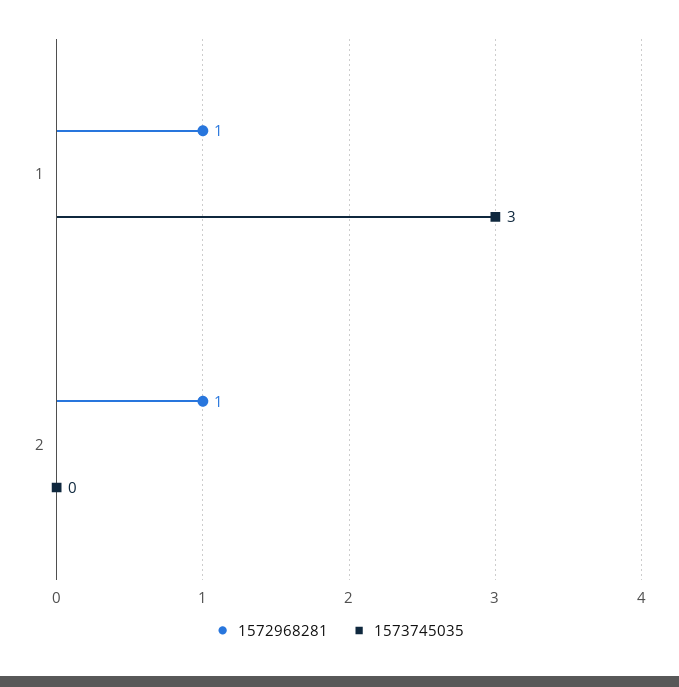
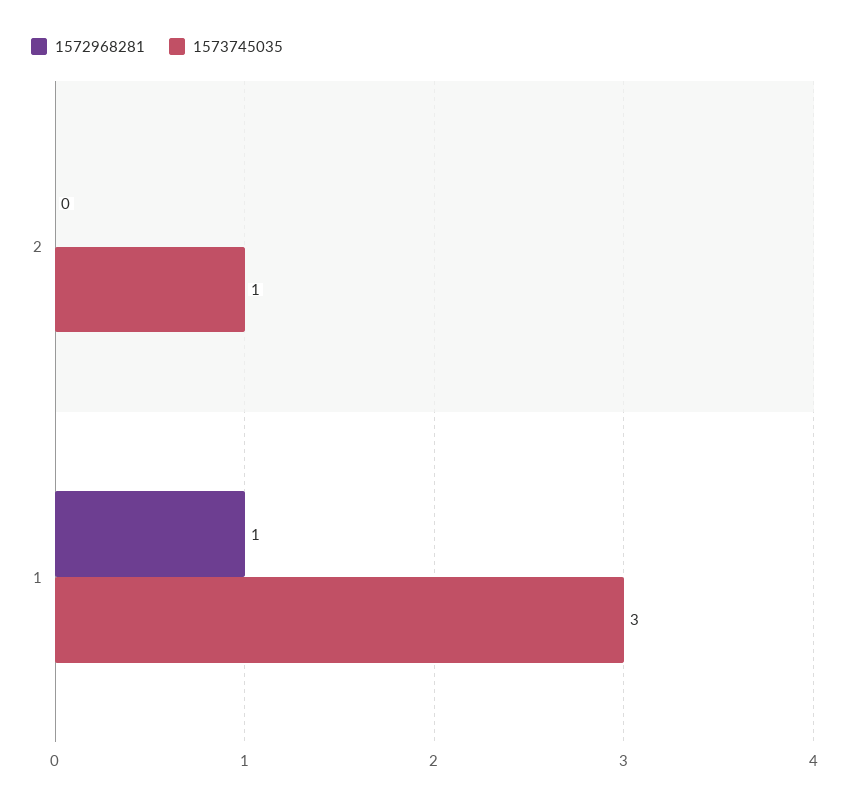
1572968281, 2: 1 -> 0
1573745035, 2: 0 -> 1

